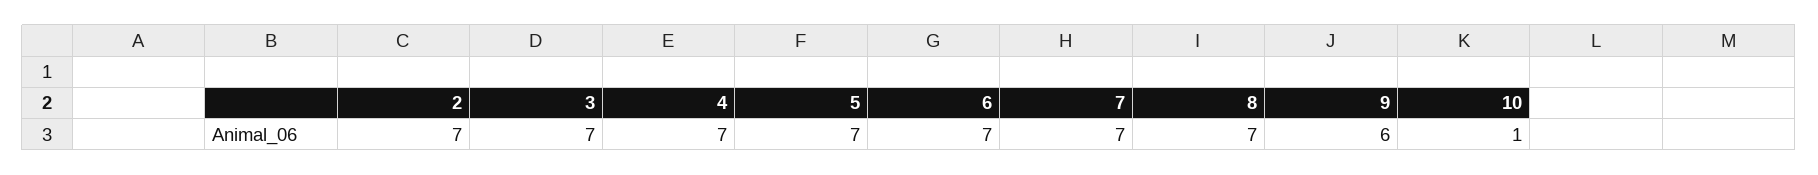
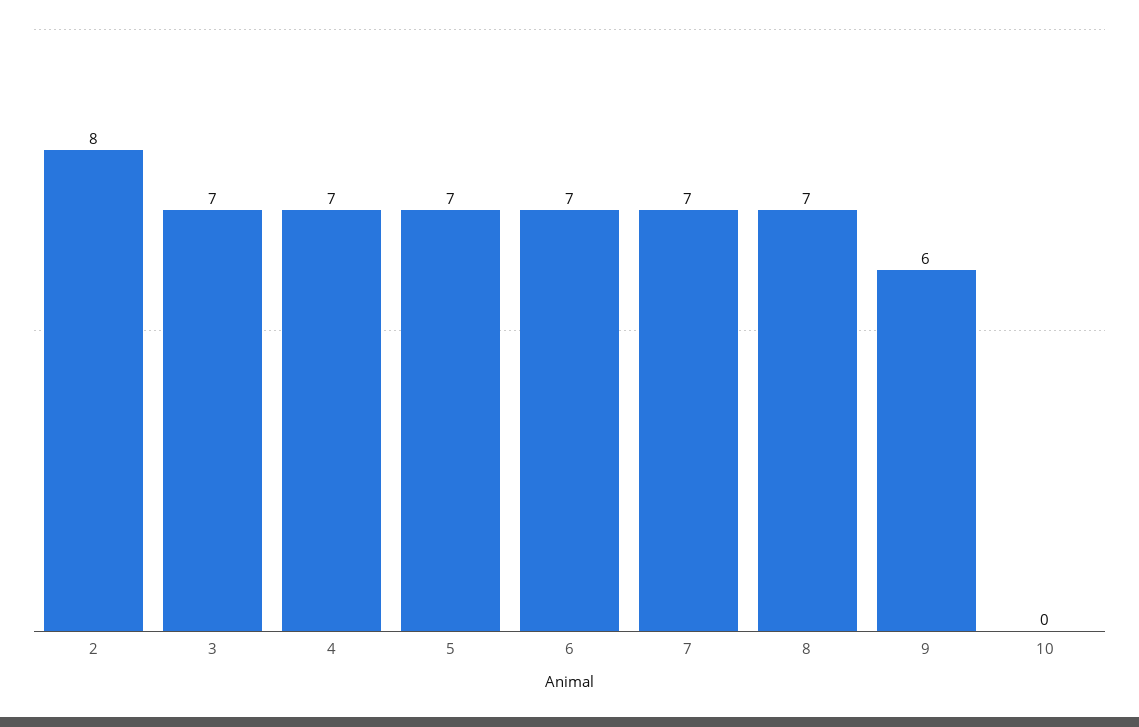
2: 7 -> 8
10: 1 -> 0

